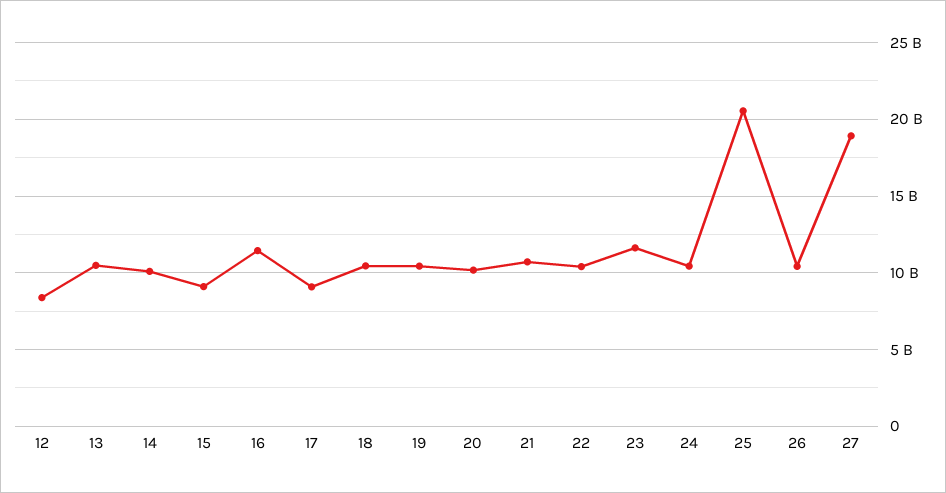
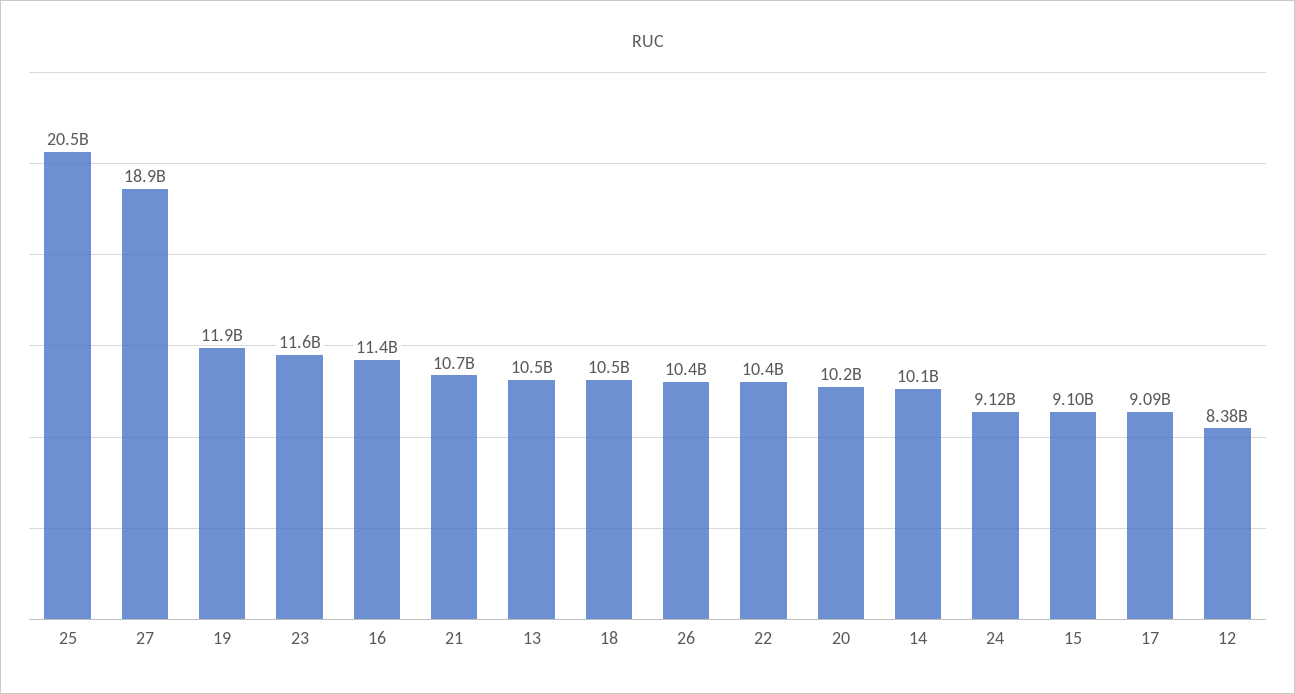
19: 10500000000 -> 11900000000
24: 10500000000 -> 9120000000

